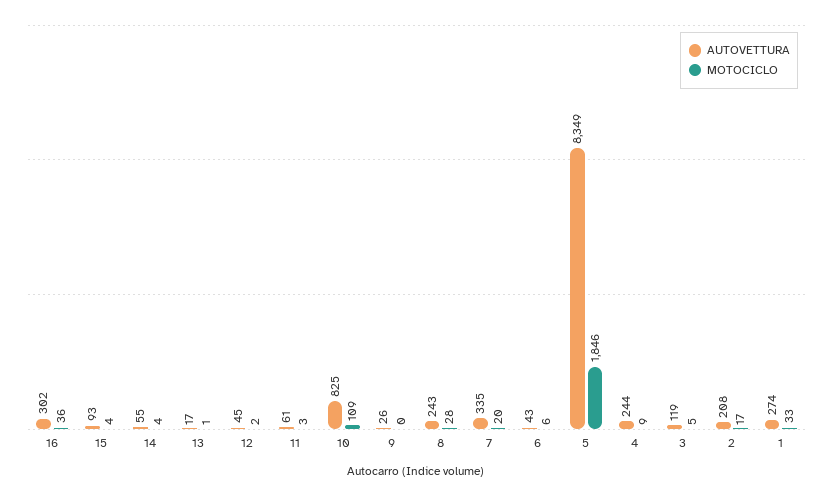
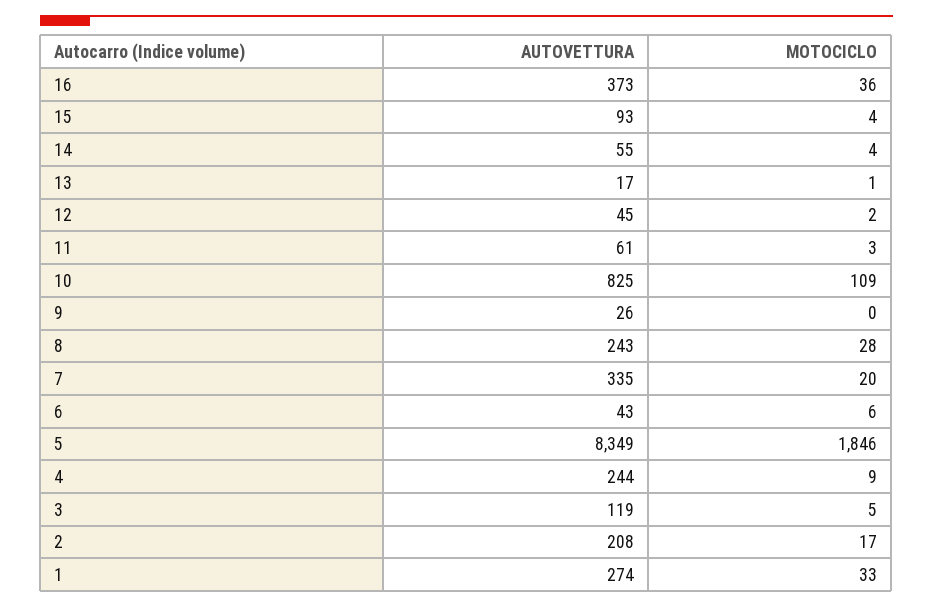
AUTOVETTURA, 16: 302 -> 373

